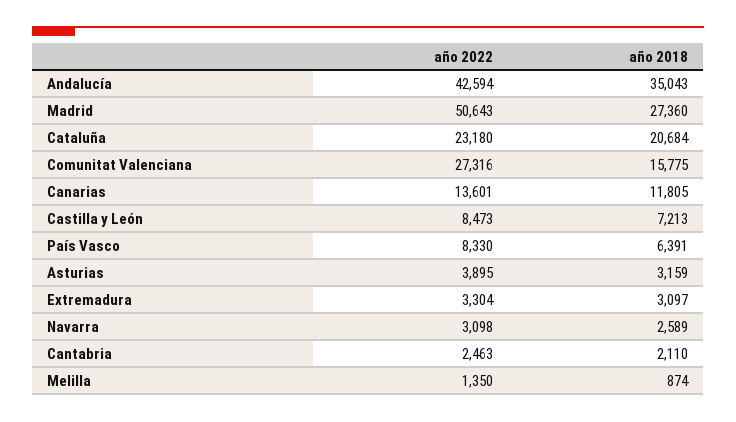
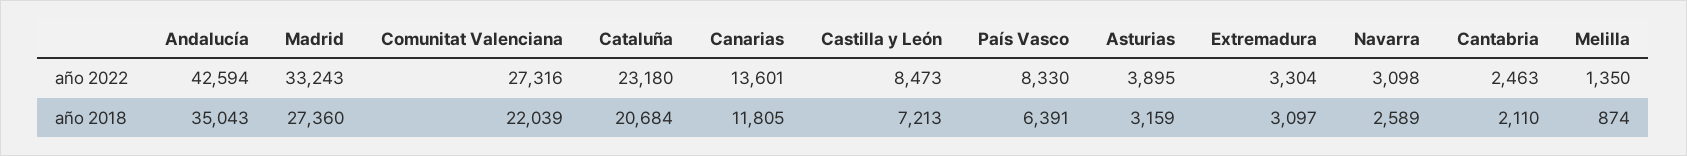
año 2022, Madrid: 50643 -> 33243
año 2018, Comunitat Valenciana: 15775 -> 22039

